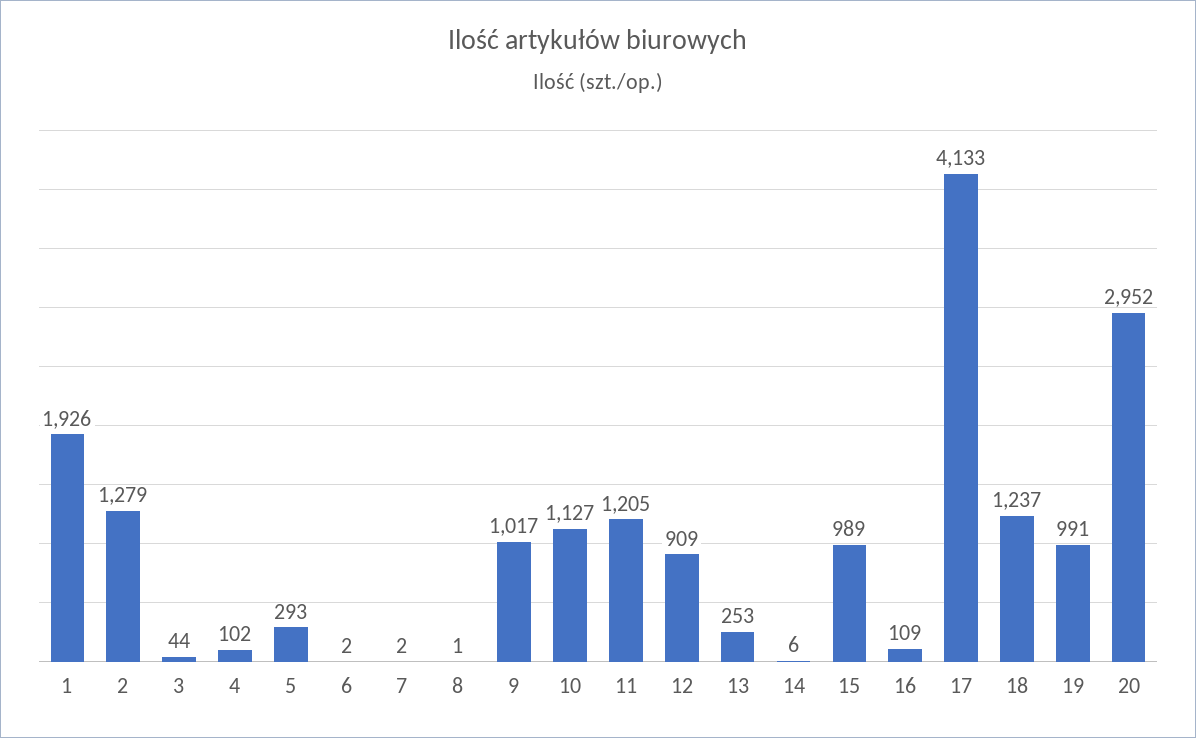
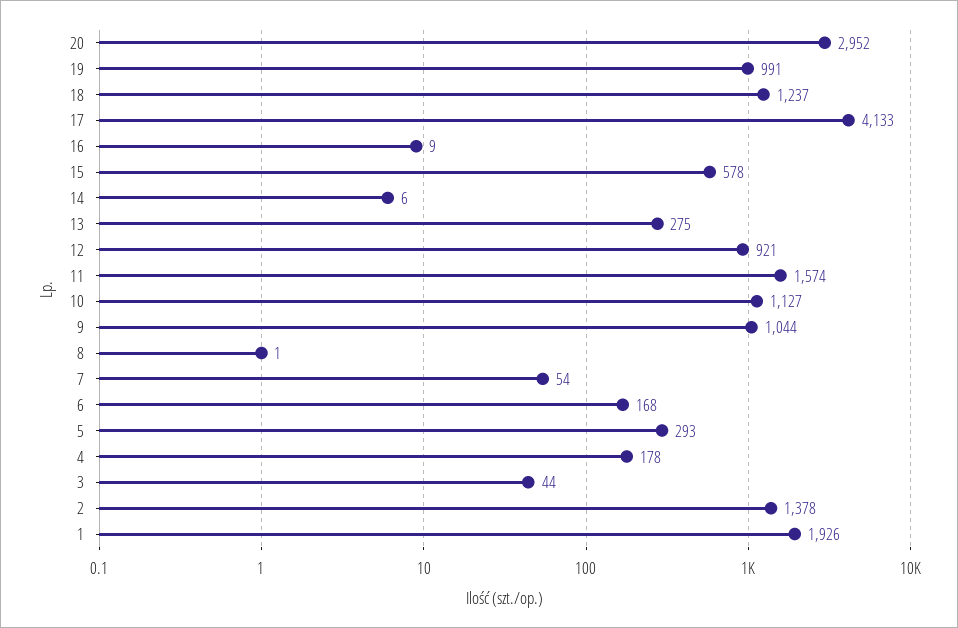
2: 1279 -> 1378
4: 102 -> 178
6: 2 -> 168
7: 2 -> 54
9: 1017 -> 1044
11: 1205 -> 1574
12: 909 -> 921
13: 253 -> 275
15: 989 -> 578
16: 109 -> 9

